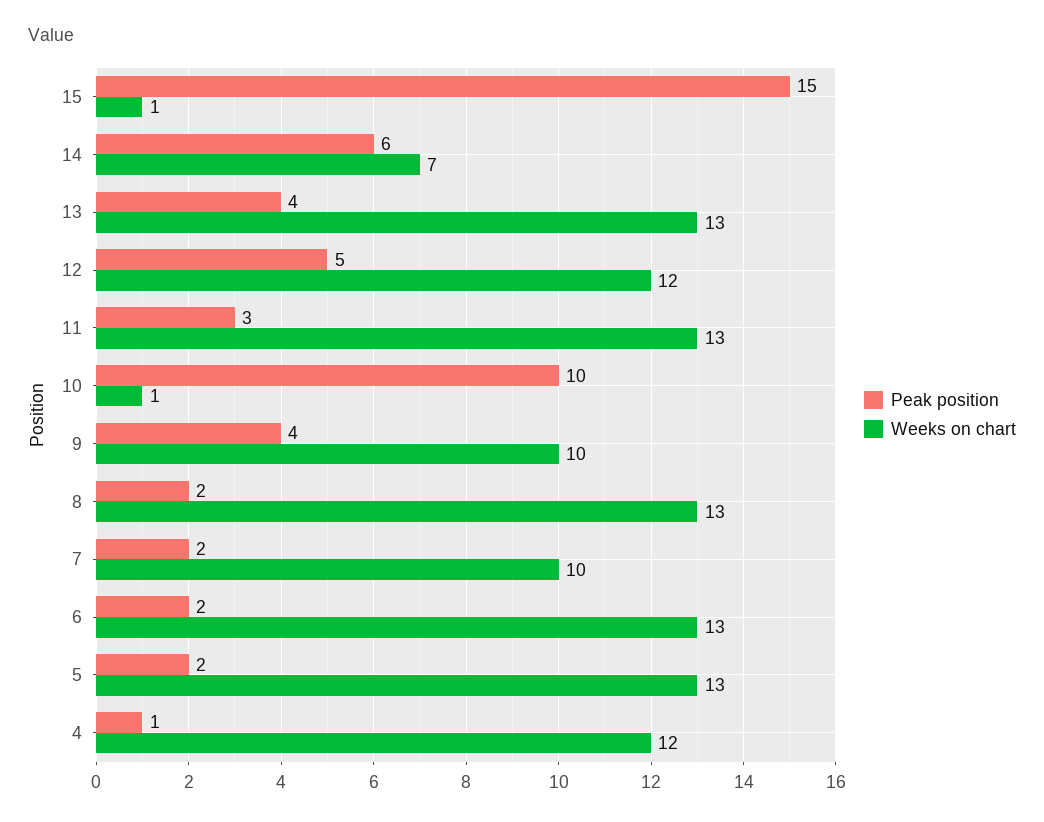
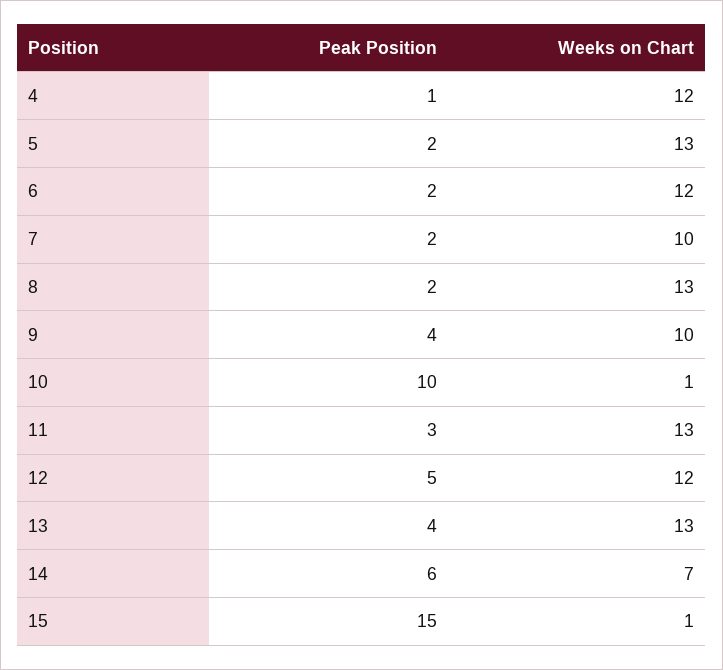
Weeks on chart, 6: 13 -> 12

